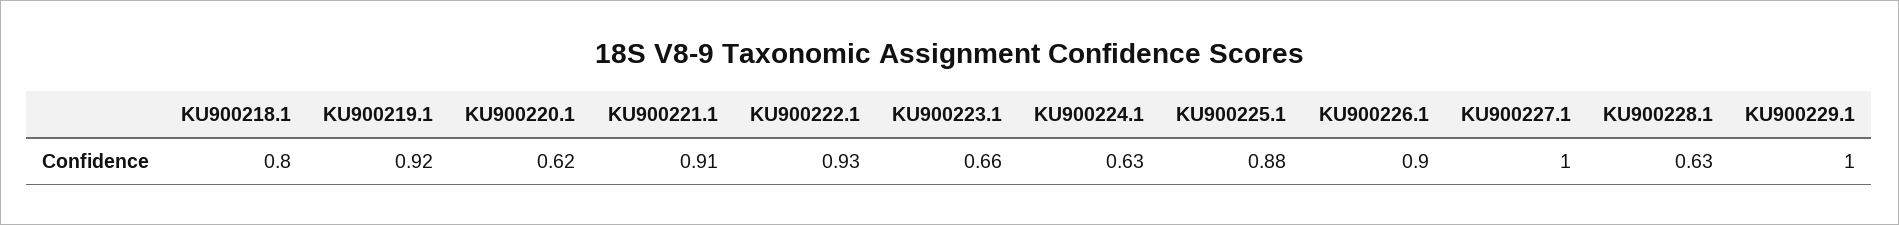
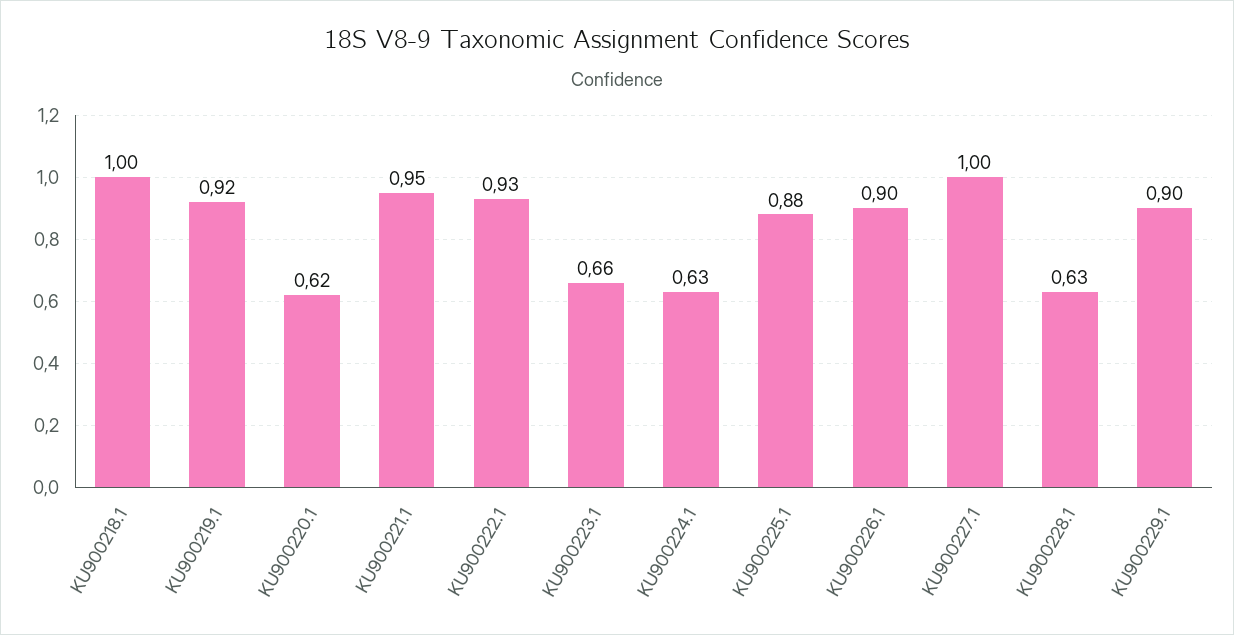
KU900218.1: 0.8 -> 1
KU900221.1: 0.91 -> 0.95
KU900229.1: 1 -> 0.9

